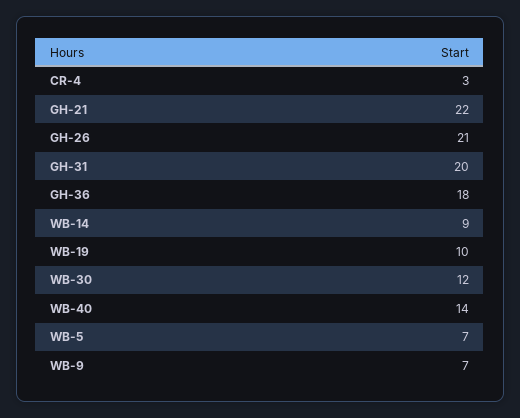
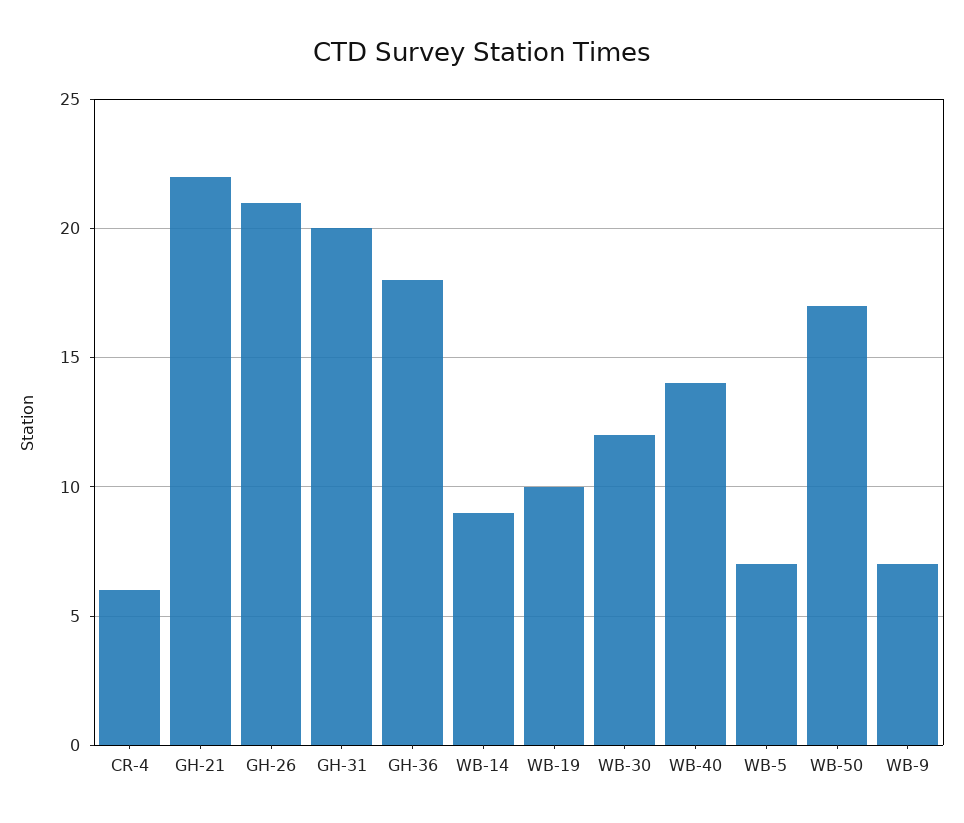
CR-4: 3 -> 6
WB-50: none -> 17

